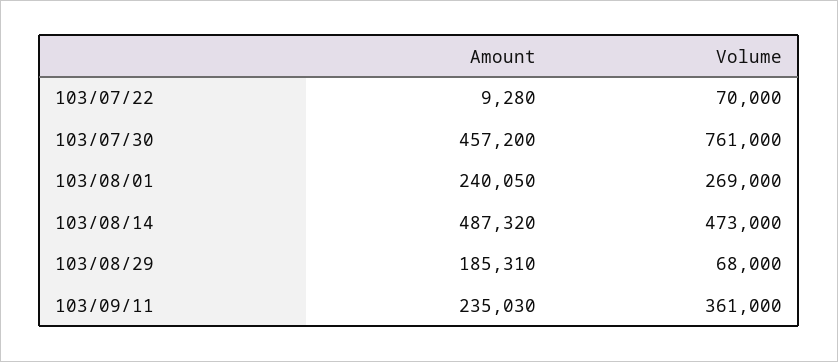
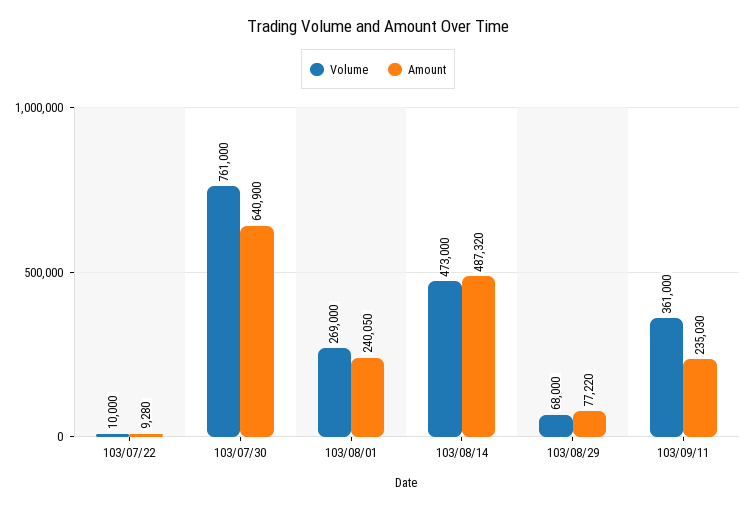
Volume, 103/07/22: 70000 -> 10000
Amount, 103/07/30: 457200 -> 640900
Amount, 103/08/29: 185310 -> 77220

